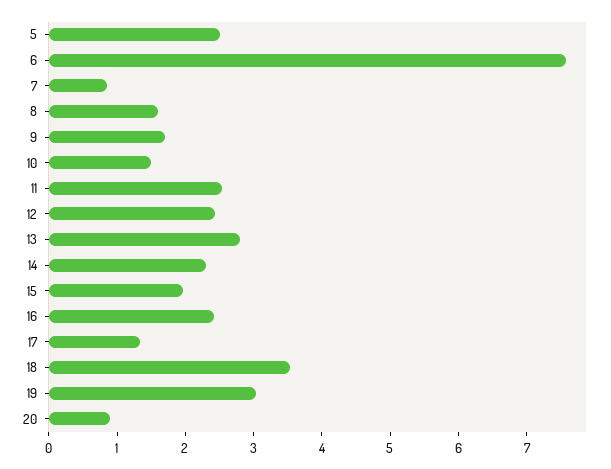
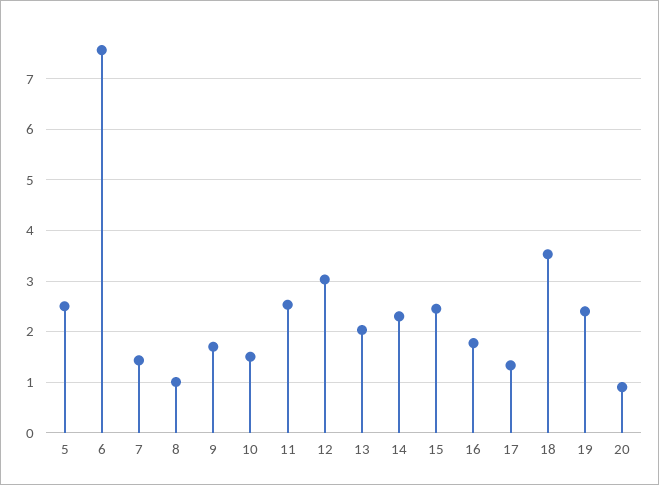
7: 0.8 -> 1.4
8: 1.6 -> 1
12: 2.4 -> 3
13: 2.8 -> 2
15: 2 -> 2.4
16: 2.4 -> 1.8
19: 3 -> 2.4

